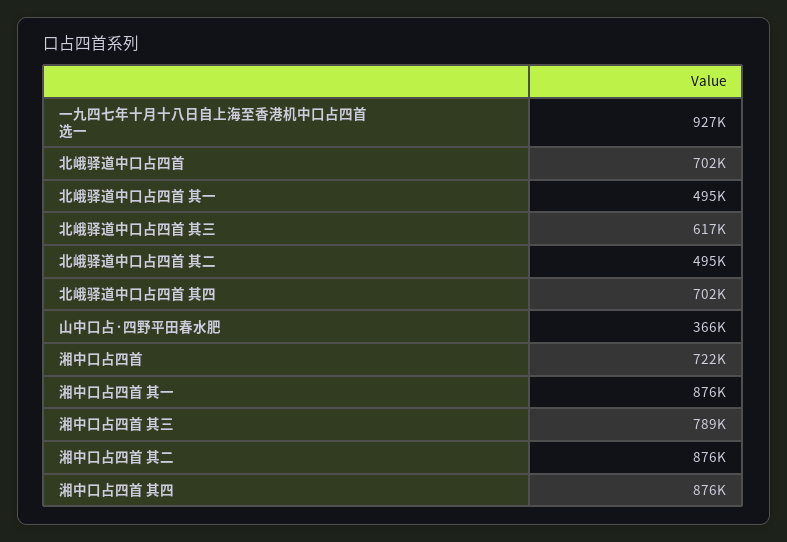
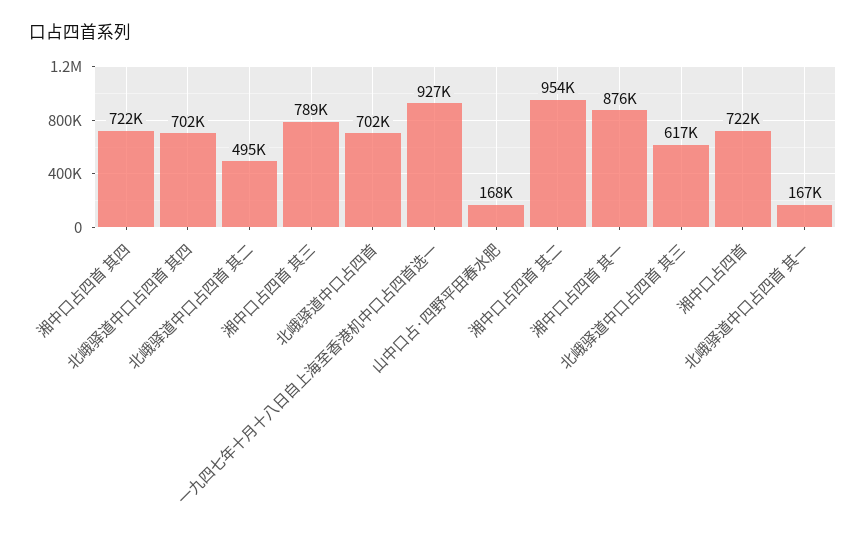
北峨驿道中口占四首 其一: 495000 -> 167000
山中口占·四野平田春水肥: 366000 -> 168000
湘中口占四首 其二: 876000 -> 954000
湘中口占四首 其四: 876000 -> 722000

